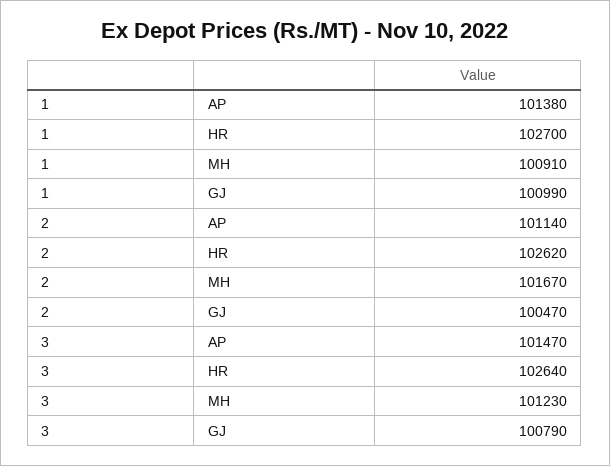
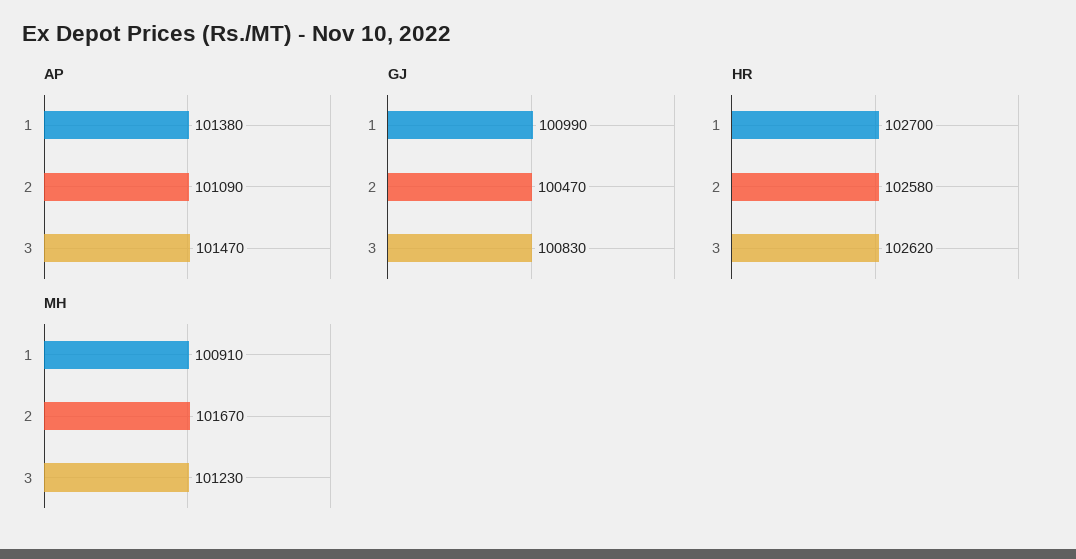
AP, 2: 101140 -> 101090
HR, 2: 102620 -> 102580
HR, 3: 102640 -> 102620
GJ, 3: 100790 -> 100830

